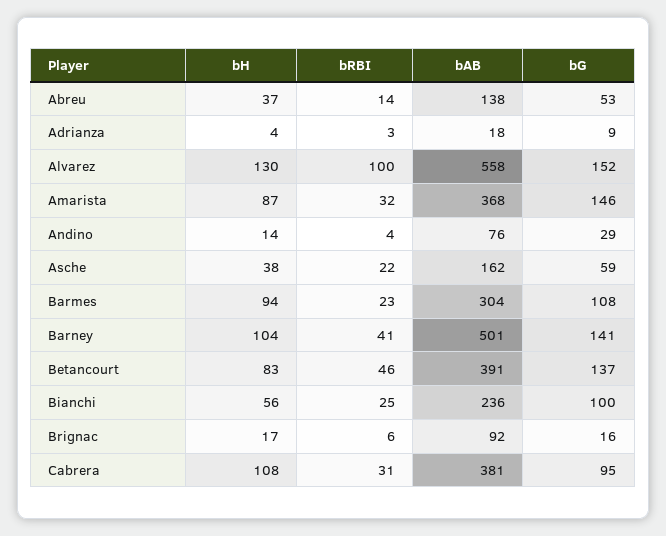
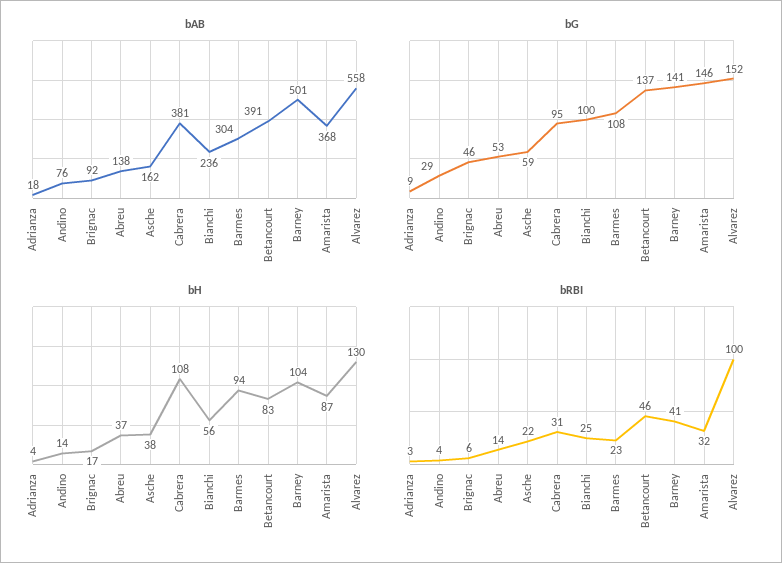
bG, Brignac: 16 -> 46

